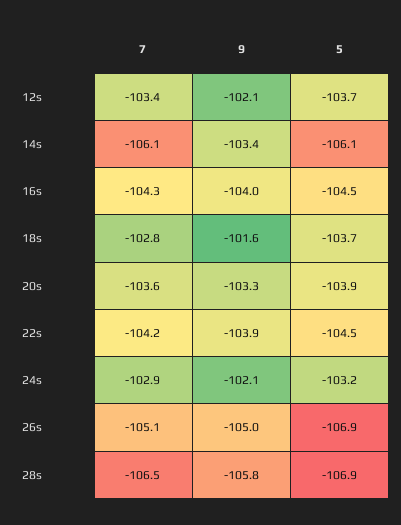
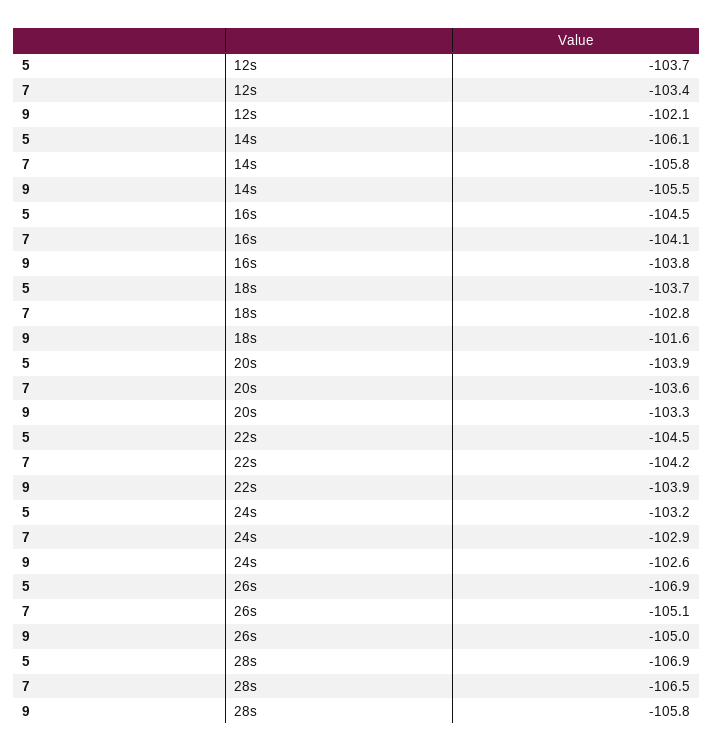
7, 14s: -106.1 -> -105.8
9, 14s: -103.4 -> -105.5
7, 16s: -104.3 -> -104.1
9, 16s: -104 -> -103.8
9, 24s: -102.1 -> -102.6

